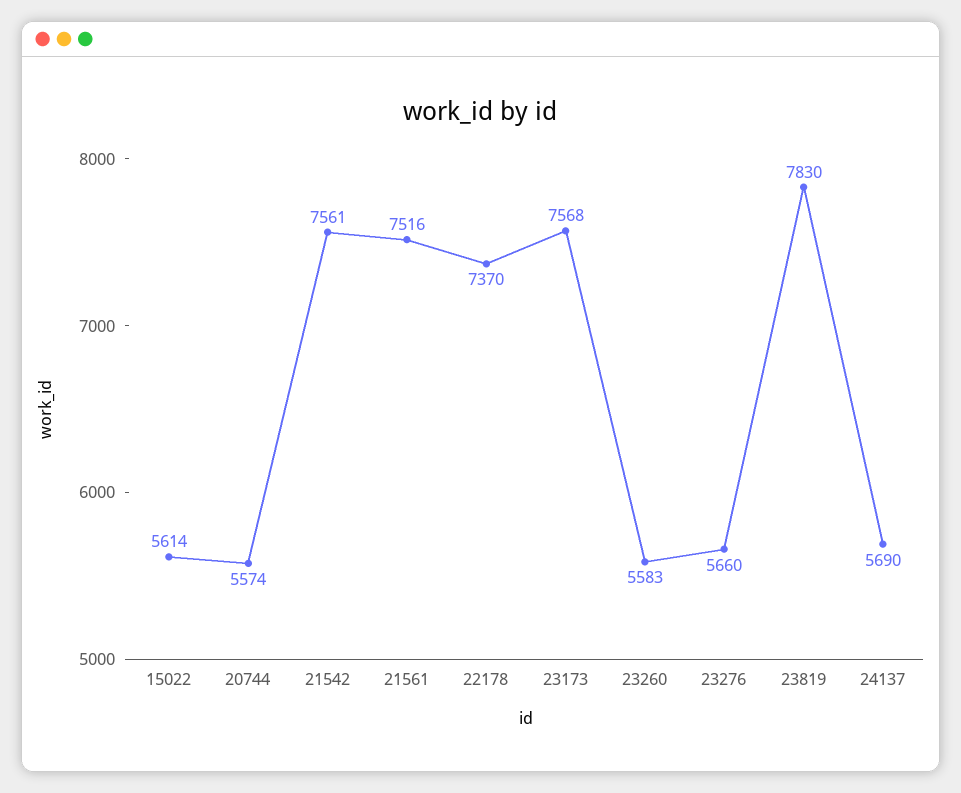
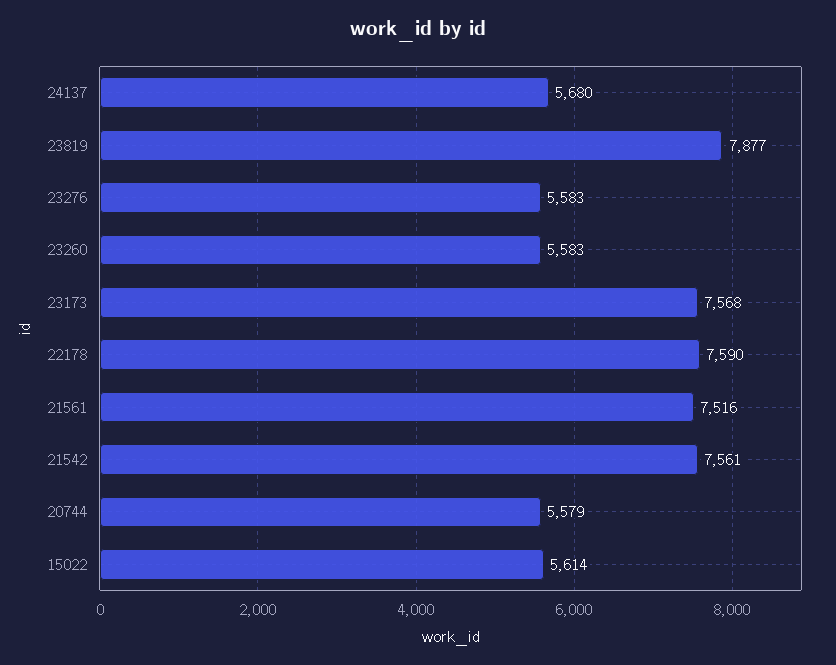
20744: 5574 -> 5579
22178: 7370 -> 7590
23276: 5660 -> 5583
23819: 7830 -> 7877
24137: 5690 -> 5680

